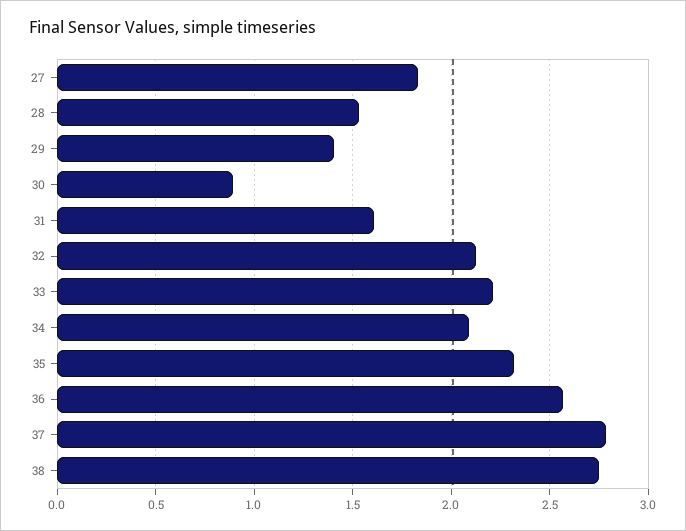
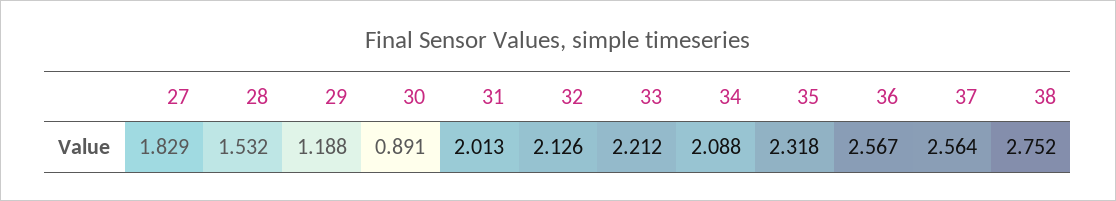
29: 1.4 -> 1.188
31: 1.6 -> 2.013
37: 2.8 -> 2.564

